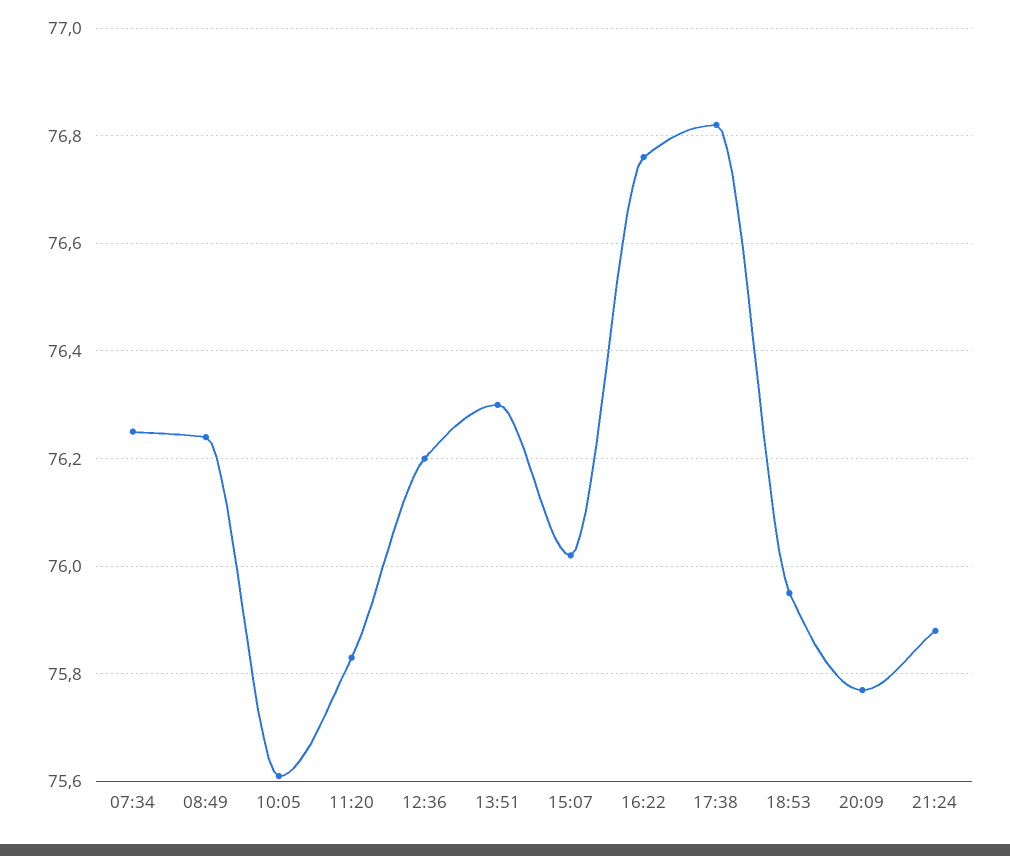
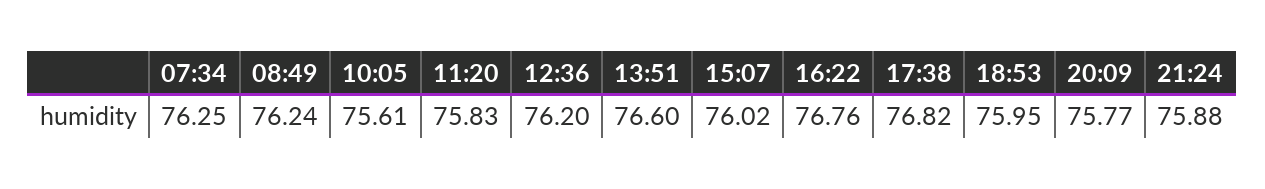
13:51: 76.3 -> 76.6

